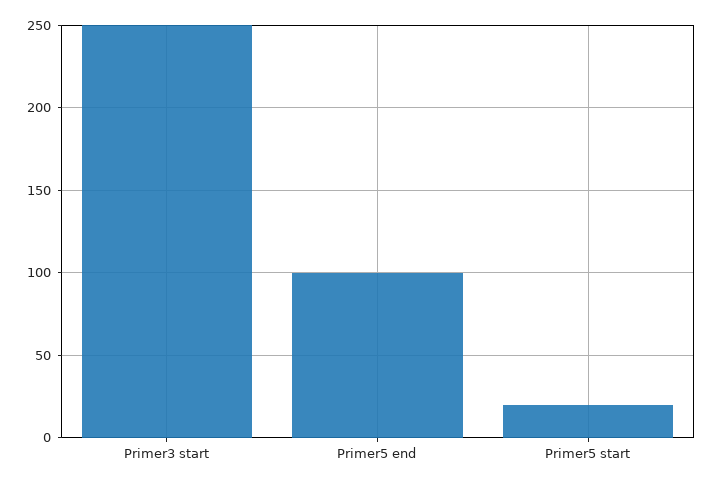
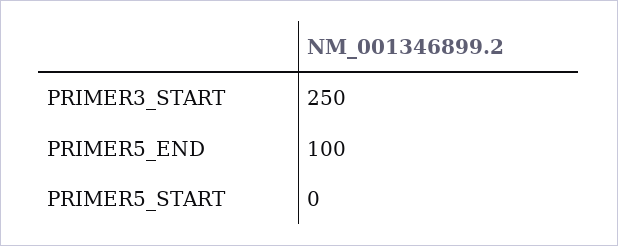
Primer5 start: 20 -> 0

